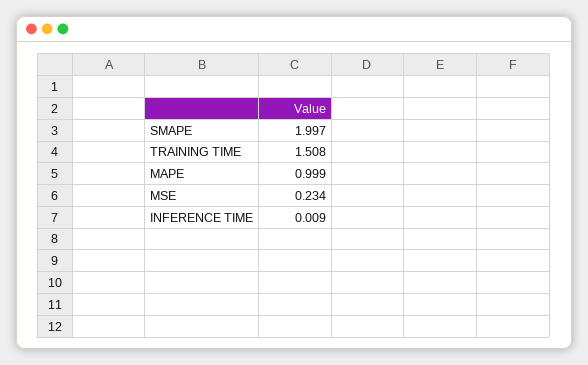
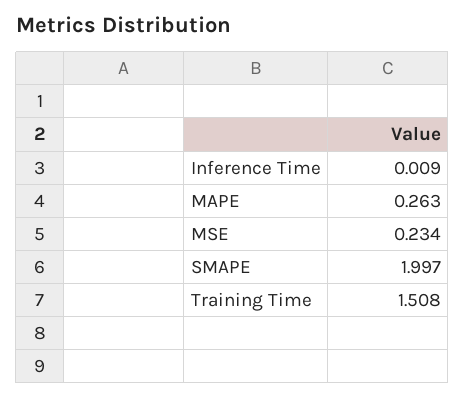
MAPE: 0.999 -> 0.263

